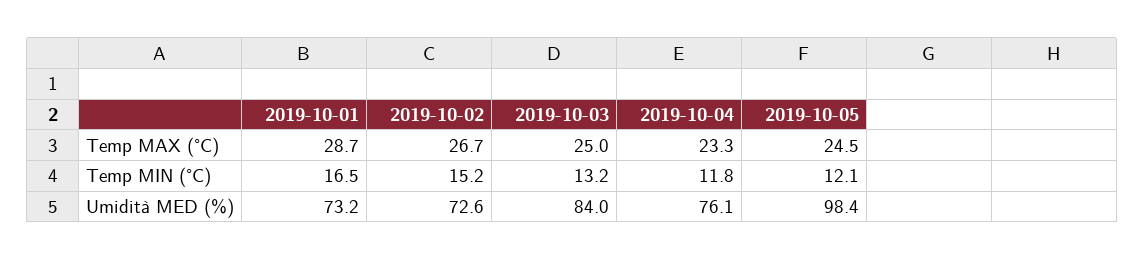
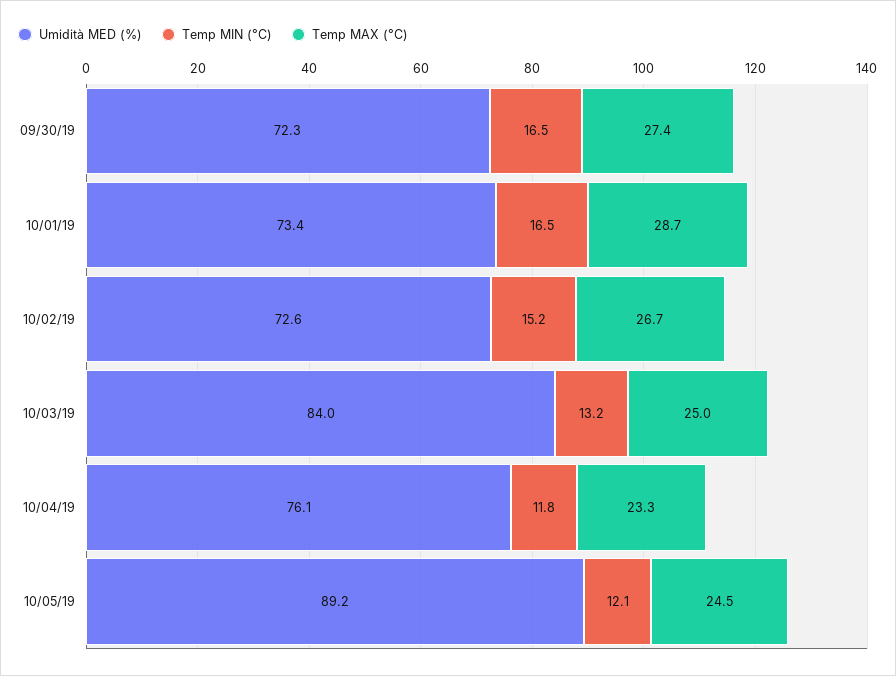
Umidità MED (%), 2019-10-01: 73.2 -> 73.4
Umidità MED (%), 2019-10-05: 98.4 -> 89.2
Umidità MED (%), 09/30/19: none -> 72.3
Temp MIN (°C), 09/30/19: none -> 16.5
Temp MAX (°C), 09/30/19: none -> 27.4

